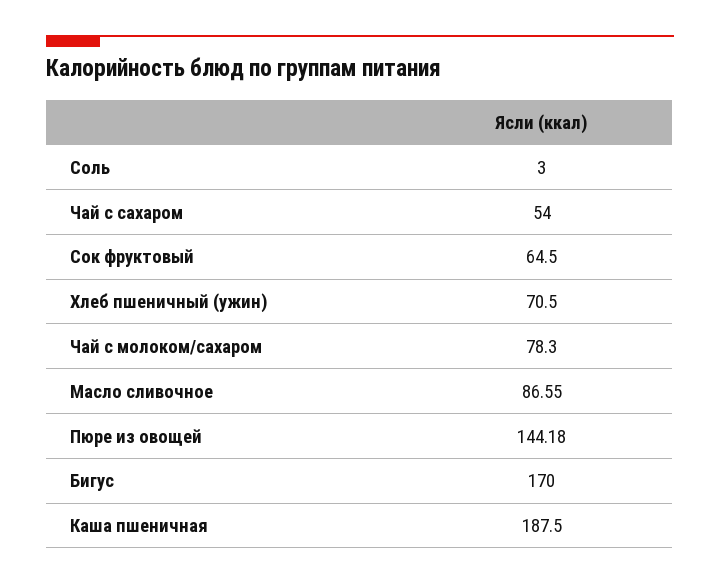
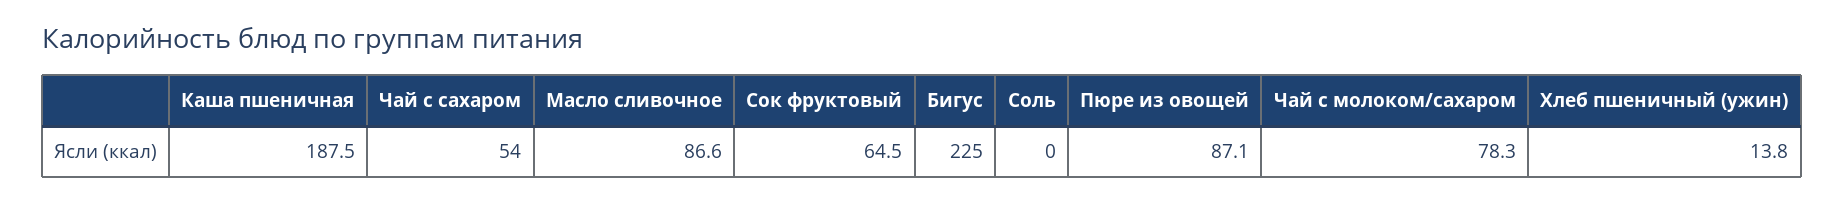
Соль: 3 -> 0
Хлеб пшеничный (ужин): 70.5 -> 13.8
Пюре из овощей: 144.18 -> 87.1
Бигус: 170 -> 225

